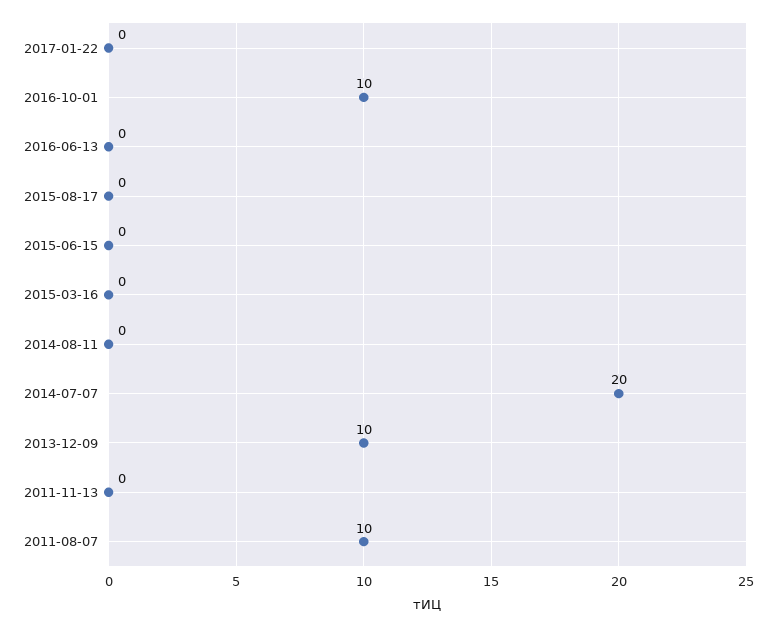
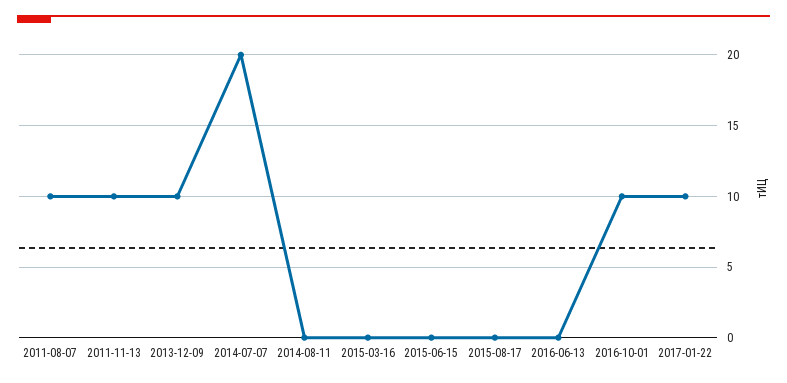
2017-01-22: 0 -> 10
2011-11-13: 0 -> 10

